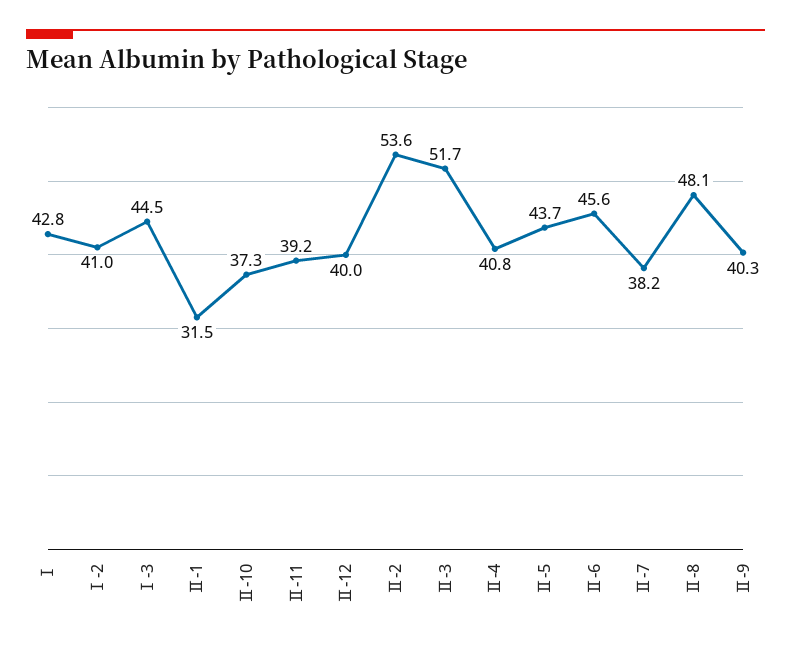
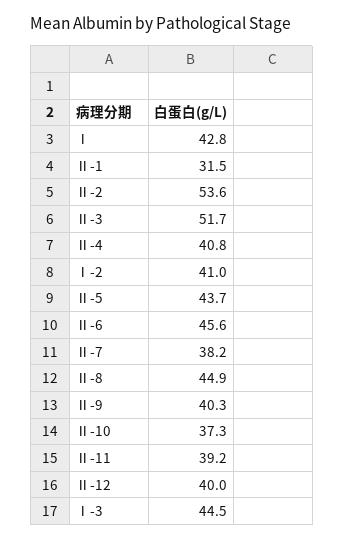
Ⅱ-8: 48.1 -> 44.9

